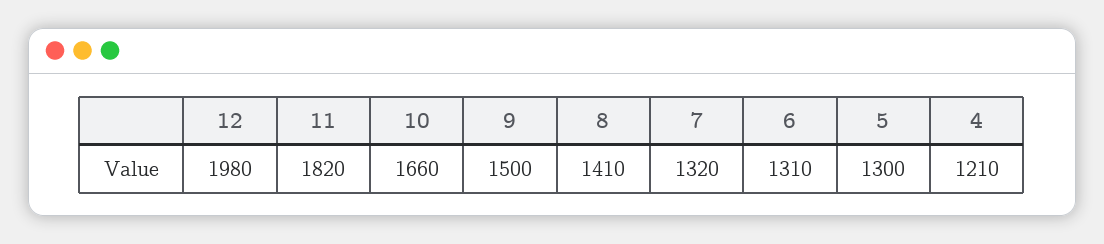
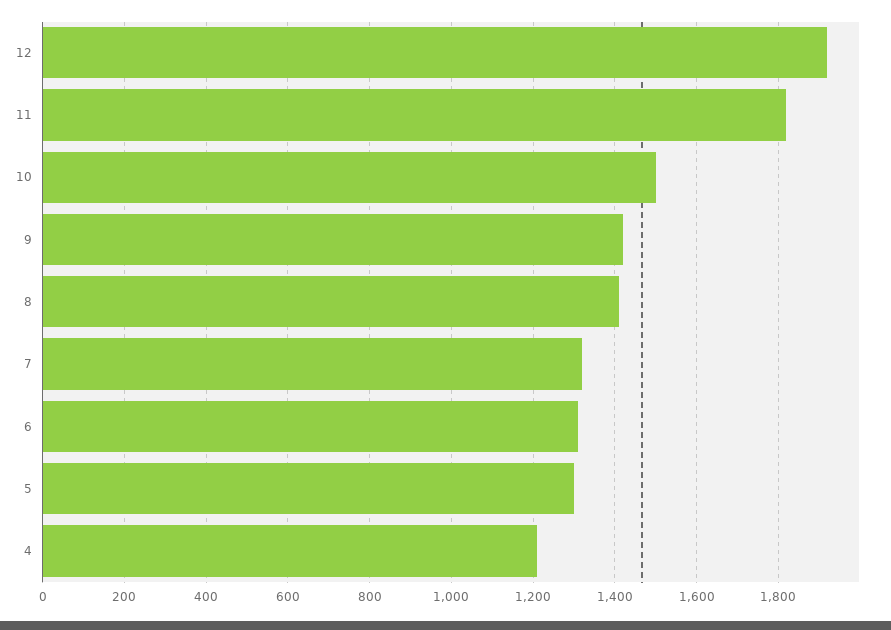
12: 1980 -> 1920
10: 1660 -> 1500
9: 1500 -> 1420

